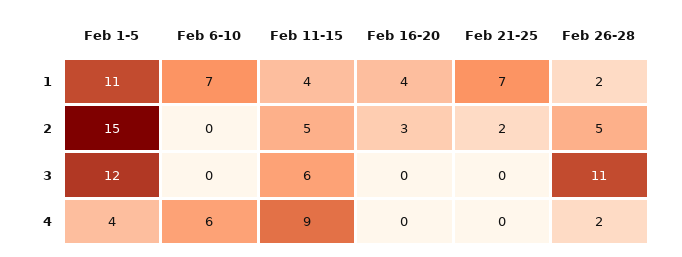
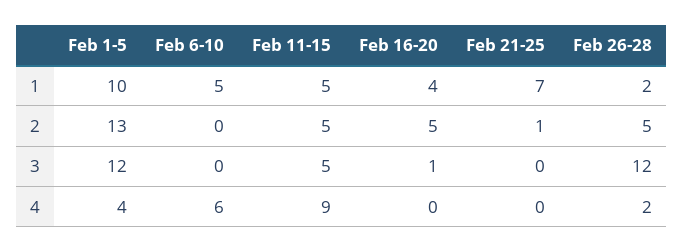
Feb 1-5, 1: 11 -> 10
Feb 6-10, 1: 7 -> 5
Feb 11-15, 1: 4 -> 5
Feb 1-5, 2: 15 -> 13
Feb 16-20, 2: 3 -> 5
Feb 21-25, 2: 2 -> 1
Feb 11-15, 3: 6 -> 5
Feb 16-20, 3: 0 -> 1
Feb 26-28, 3: 11 -> 12

